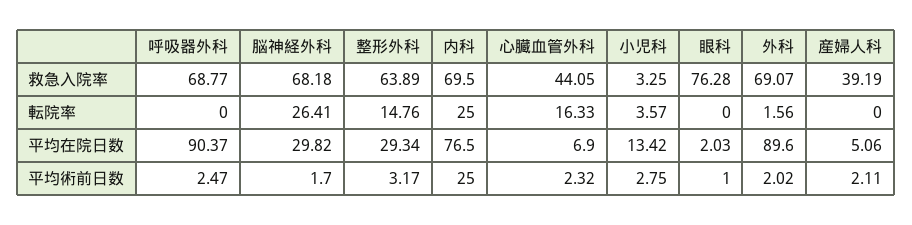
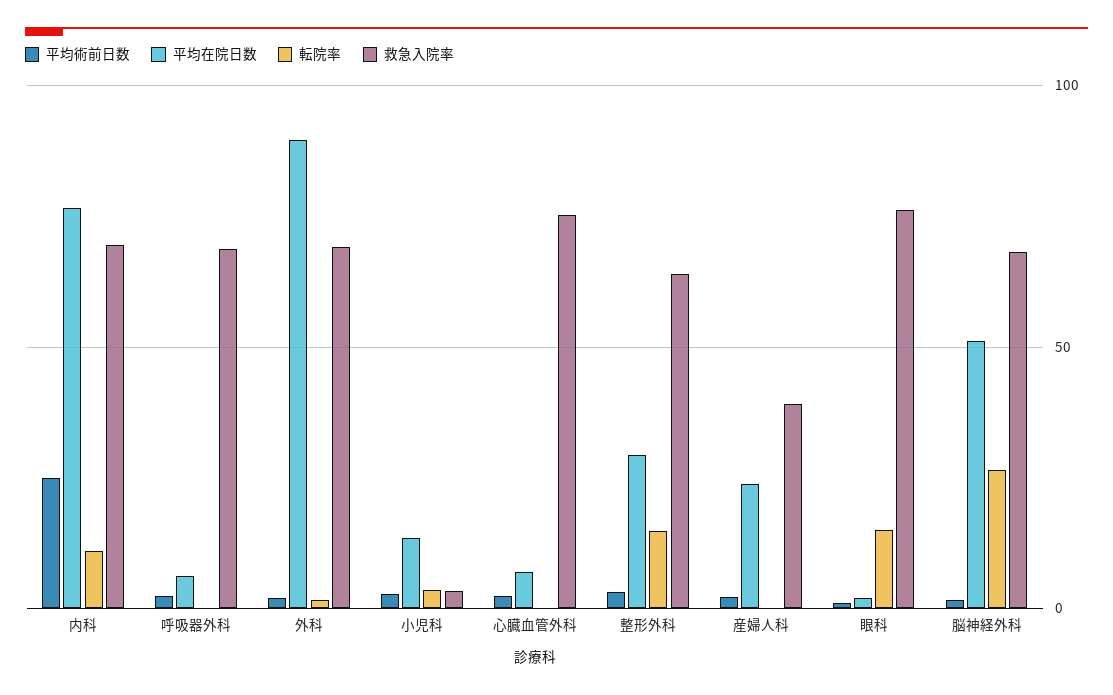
救急入院率, 心臓血管外科: 44.05 -> 75
転院率, 内科: 25 -> 10
転院率, 心臓血管外科: 16.33 -> 0
転院率, 眼科: 0 -> 15
平均在院日数, 呼吸器外科: 90.37 -> 5
平均在院日数, 脳神経外科: 29.82 -> 50
平均在院日数, 産婦人科: 5.06 -> 25

